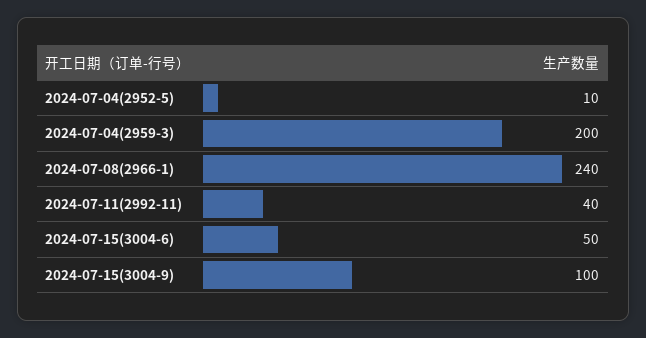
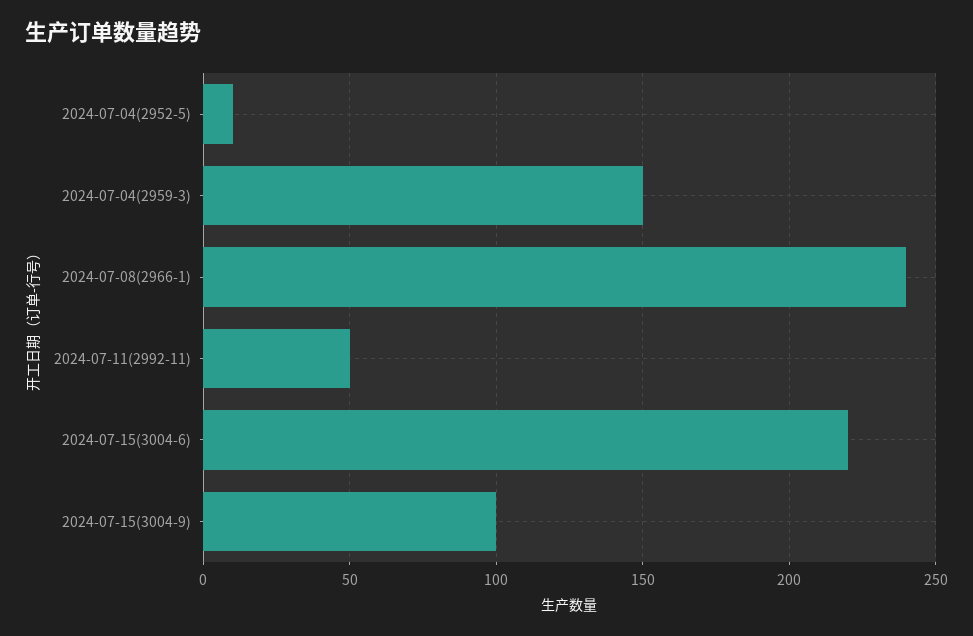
2024-07-04(2959-3): 200 -> 150
2024-07-11(2992-11): 40 -> 50
2024-07-15(3004-6): 50 -> 220

